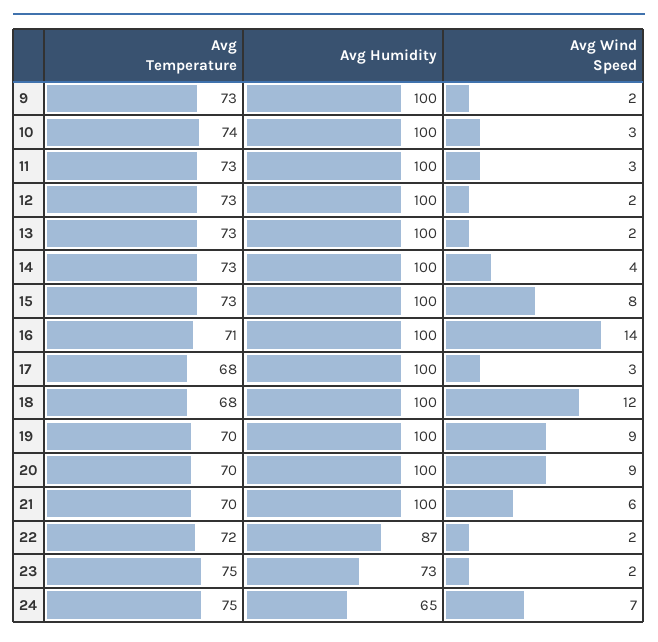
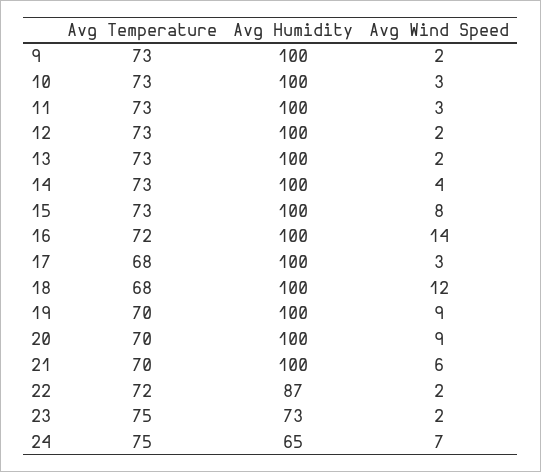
Avg Temperature, 10: 74 -> 73
Avg Temperature, 16: 71 -> 72

